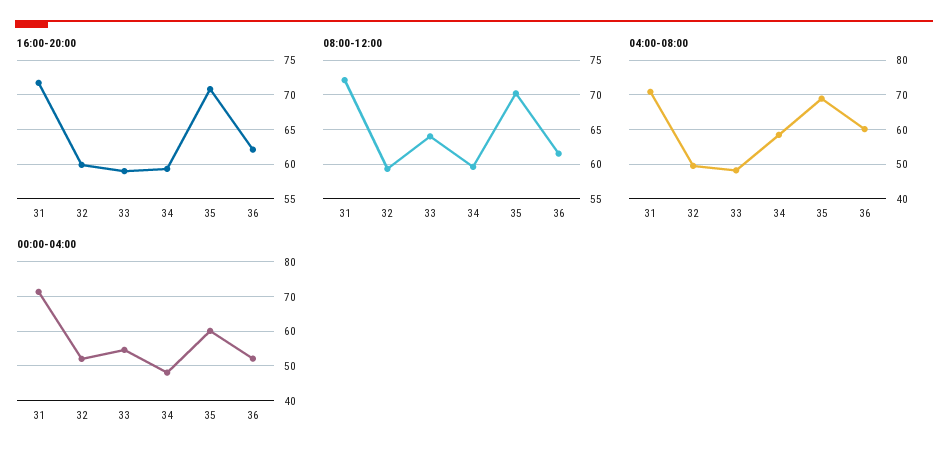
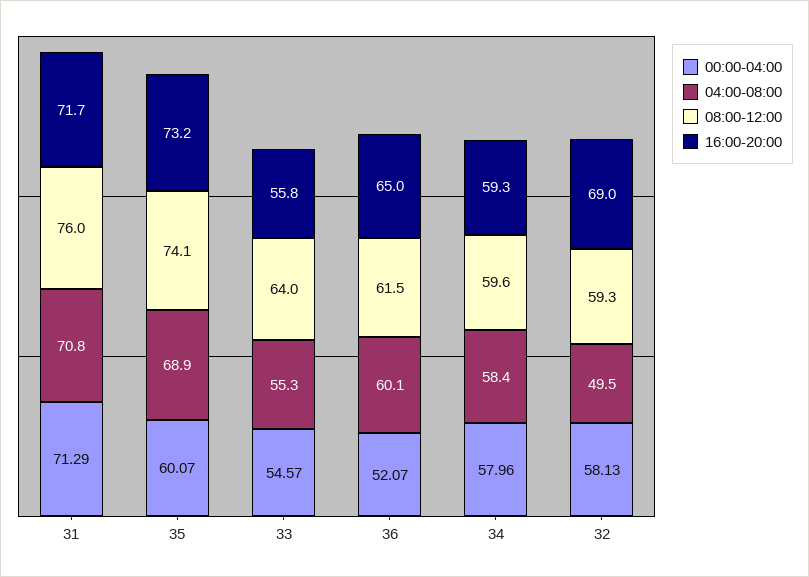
16:00-20:00, 32: 60 -> 69
16:00-20:00, 33: 59 -> 55.8
16:00-20:00, 35: 71 -> 73.2
16:00-20:00, 36: 62 -> 65
08:00-12:00, 31: 72 -> 76
08:00-12:00, 35: 70 -> 74.1
04:00-08:00, 33: 48 -> 55.3
00:00-04:00, 32: 52 -> 58.13
00:00-04:00, 34: 48 -> 57.96

